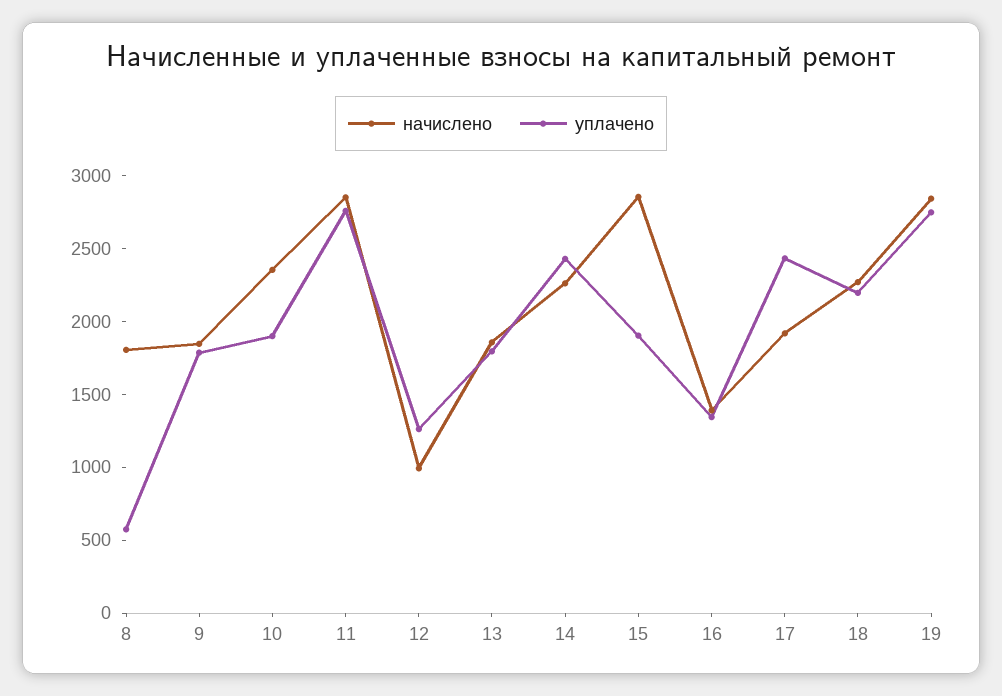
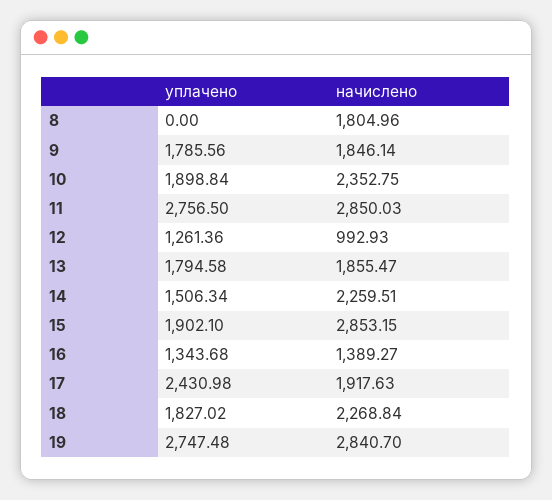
уплачено, 8: 600 -> 0
уплачено, 14: 2400 -> 1506.34
уплачено, 18: 2200 -> 1827.02

